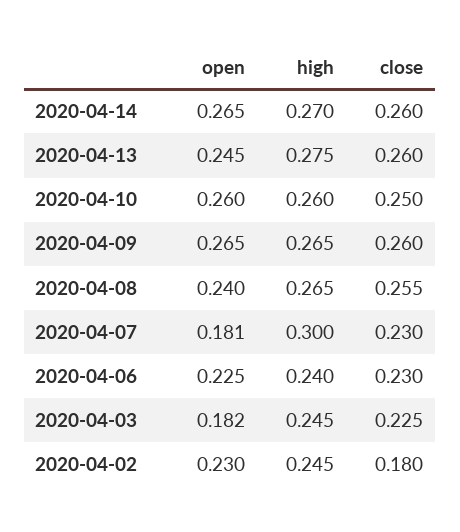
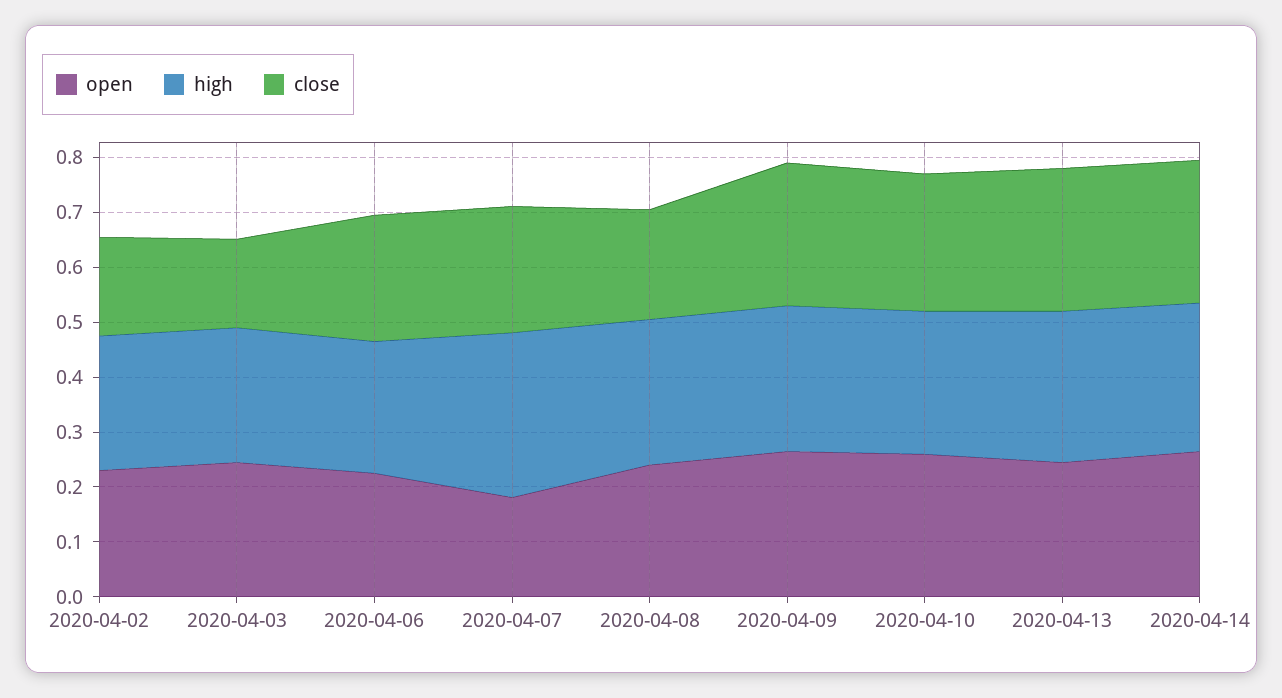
close, 2020-04-08: 0.255 -> 0.2
open, 2020-04-03: 0.182 -> 0.24
close, 2020-04-03: 0.225 -> 0.16

